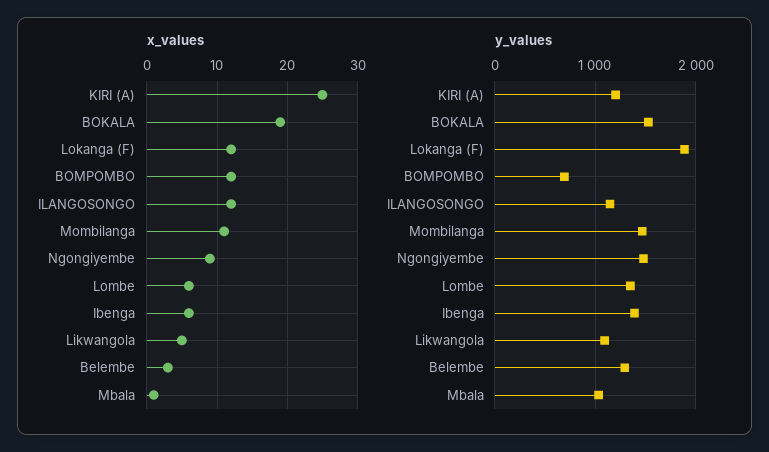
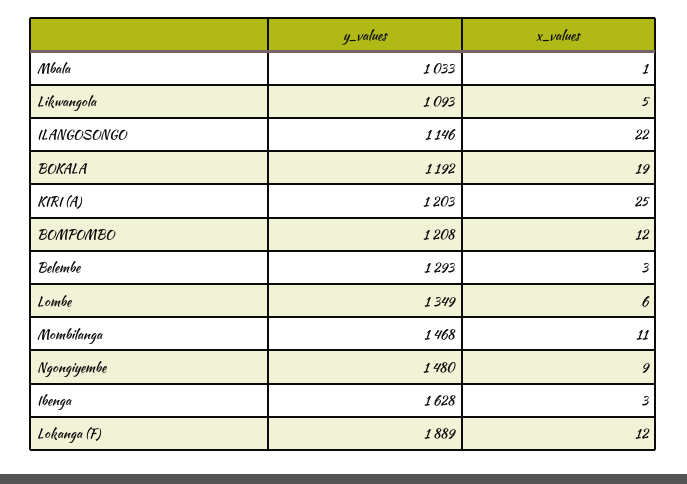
x_values, ILANGOSONGO: 12 -> 22
x_values, Ibenga: 6 -> 3
y_values, BOKALA: 1500 -> 1192
y_values, BOMPOMBO: 700 -> 1208
y_values, Ibenga: 1400 -> 1628

